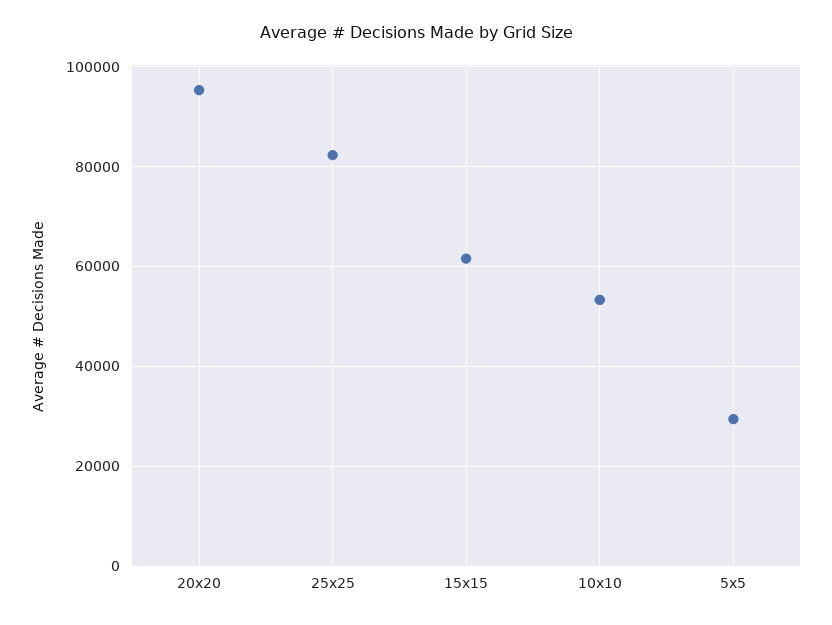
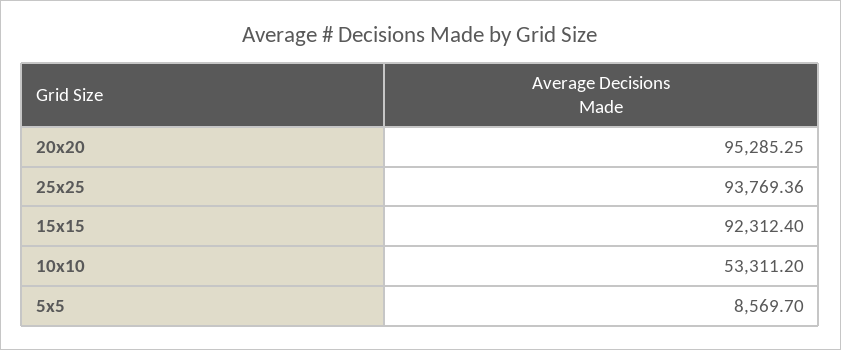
25x25: 82000 -> 93769.36
15x15: 62000 -> 92312.4
5x5: 30000 -> 8569.7

